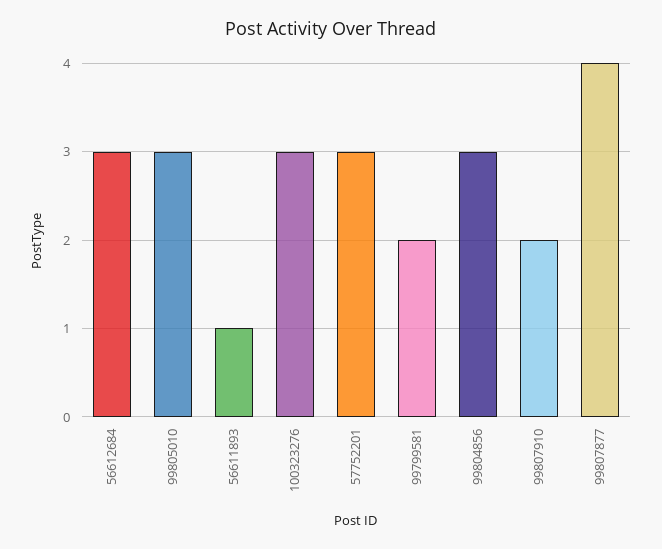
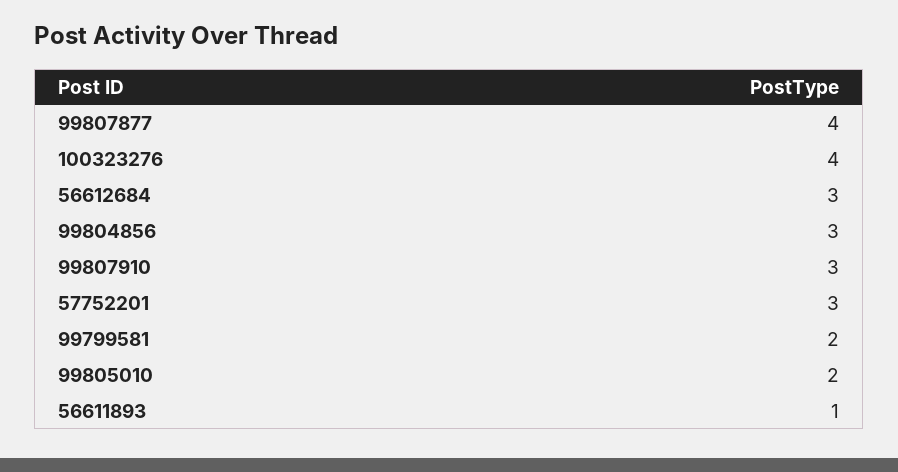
99805010: 3 -> 2
100323276: 3 -> 4
99807910: 2 -> 3

